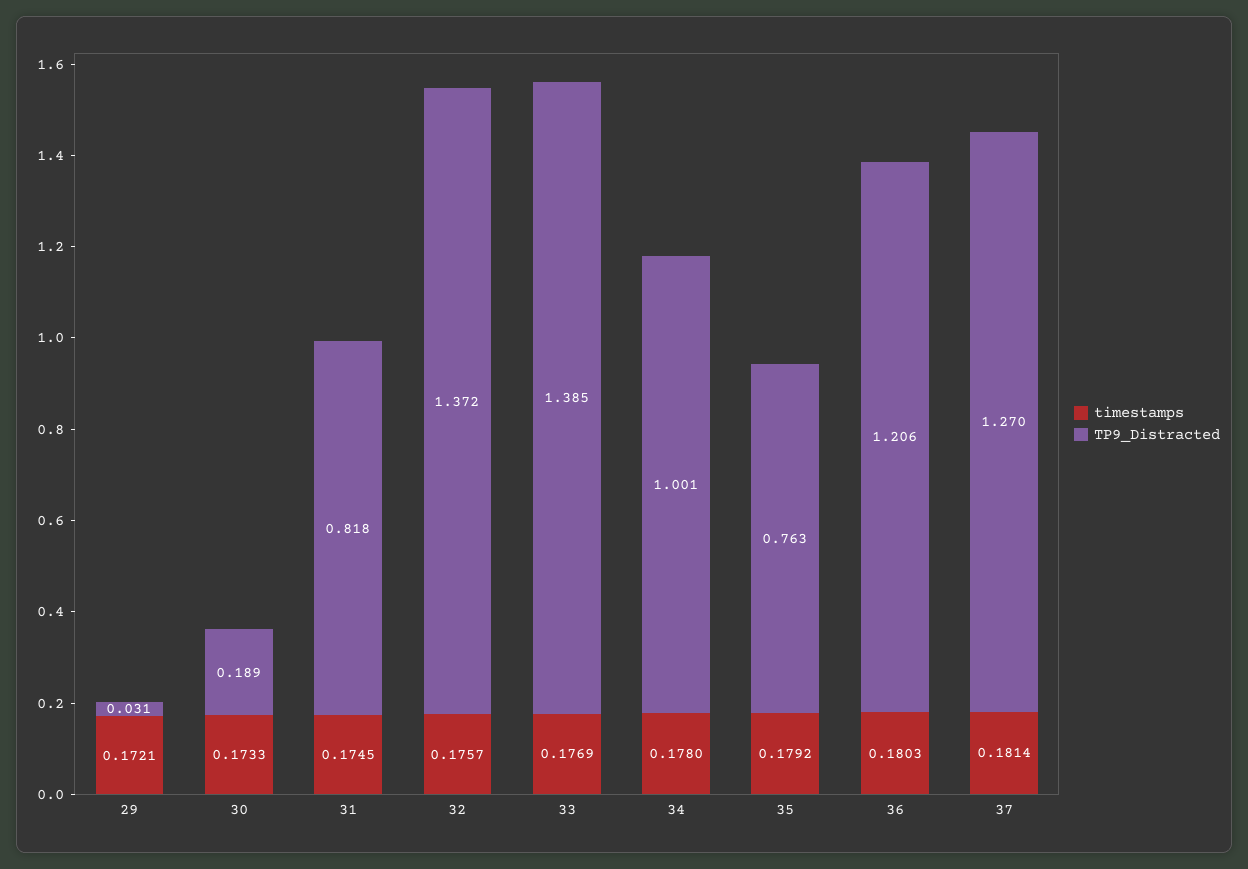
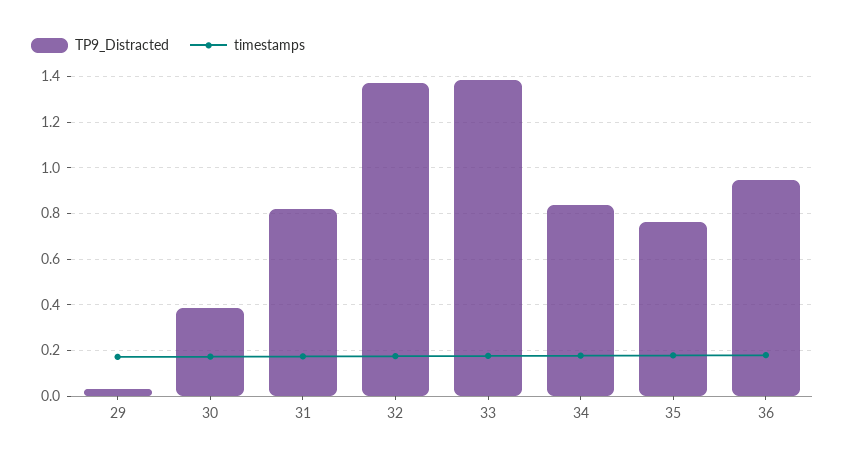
TP9_Distracted, 30: 0.189 -> 0.4
TP9_Distracted, 34: 1.001 -> 0.85
TP9_Distracted, 36: 1.206 -> 0.95
timestamps, 37: 0.1814 -> none
TP9_Distracted, 37: 1.27 -> none

